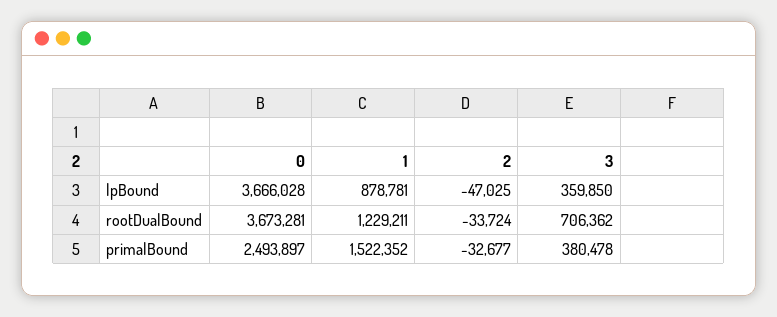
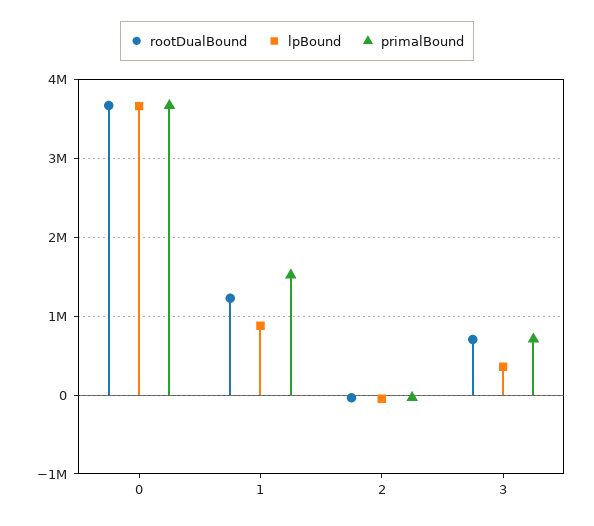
primalBound, 0: 2493897 -> 3700000
primalBound, 3: 380478 -> 700000

